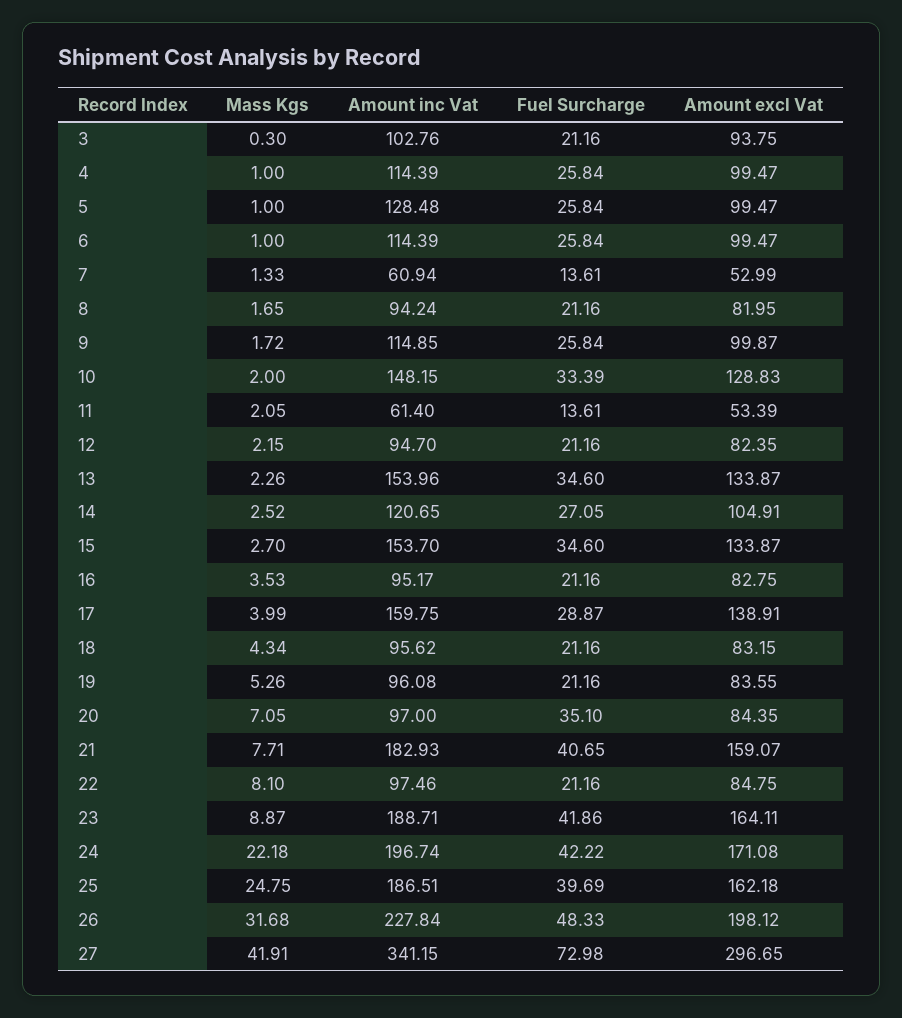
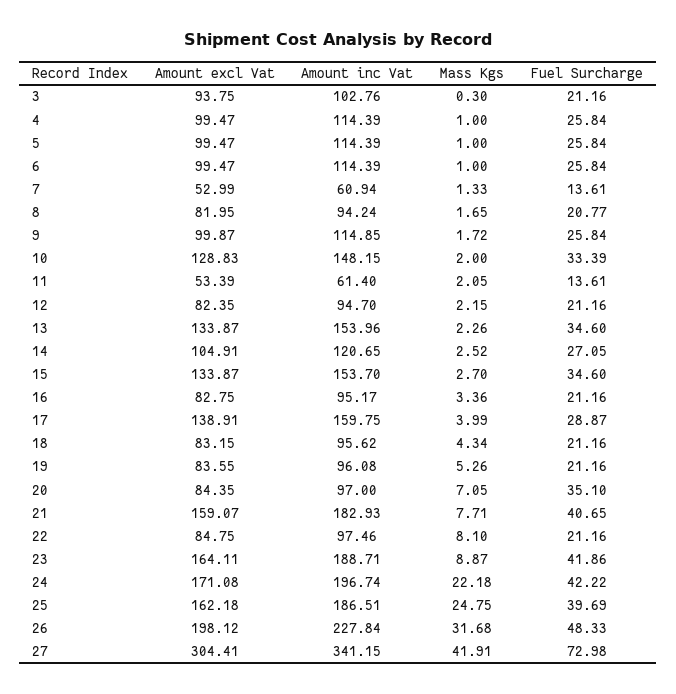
Amount inc Vat, 5: 128.48 -> 114.39
Fuel Surcharge, 8: 21.16 -> 20.77
Mass Kgs, 16: 3.53 -> 3.36
Amount excl Vat, 27: 296.65 -> 304.41

